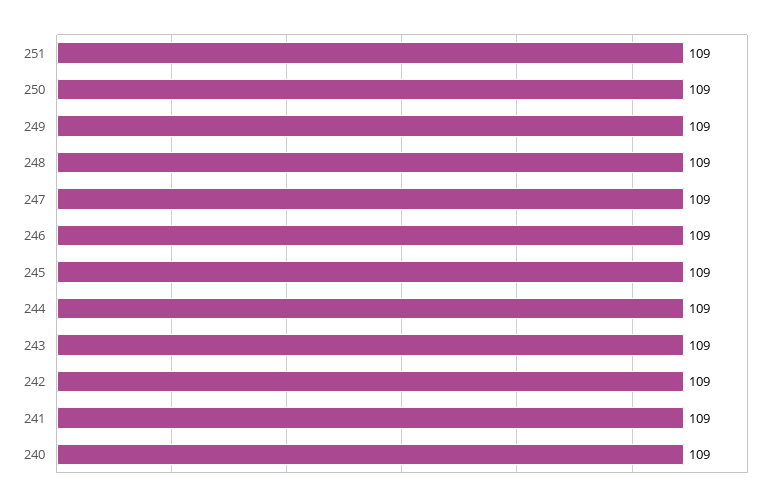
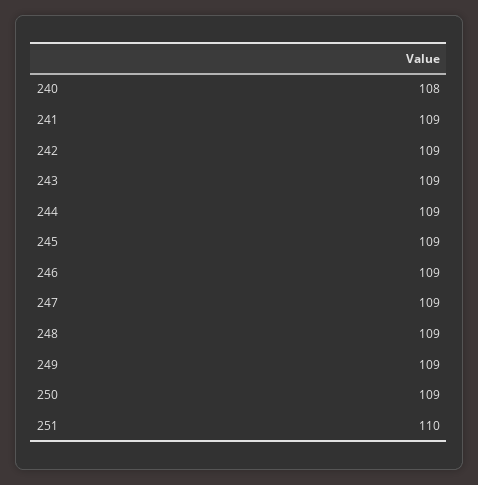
251: 109 -> 110
240: 109 -> 108

